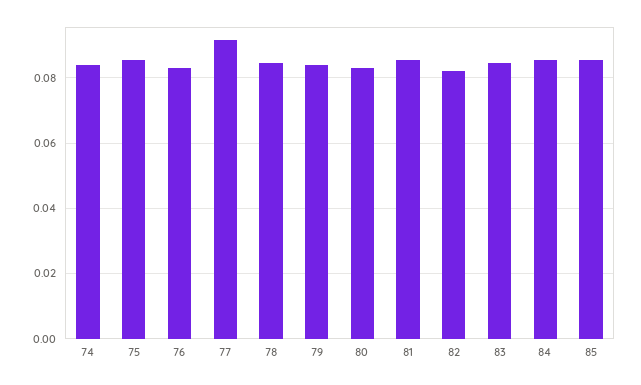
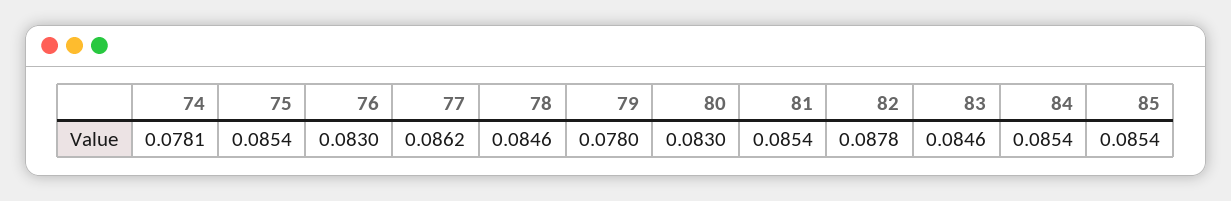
74: 0.084 -> 0.0781
77: 0.092 -> 0.0862
79: 0.084 -> 0.078
82: 0.082 -> 0.0878

